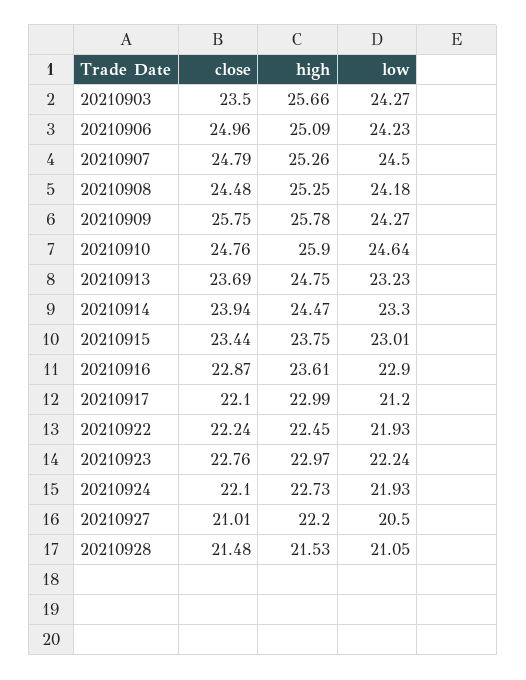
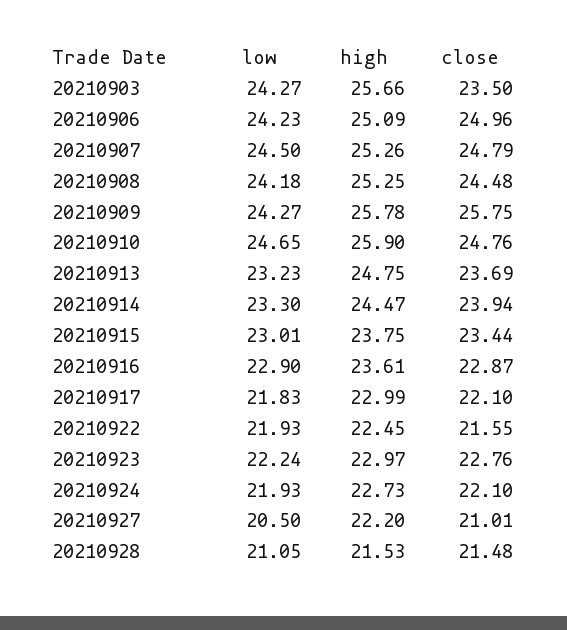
low, 20210910: 24.64 -> 24.65
low, 20210917: 21.2 -> 21.83
close, 20210922: 22.24 -> 21.55

